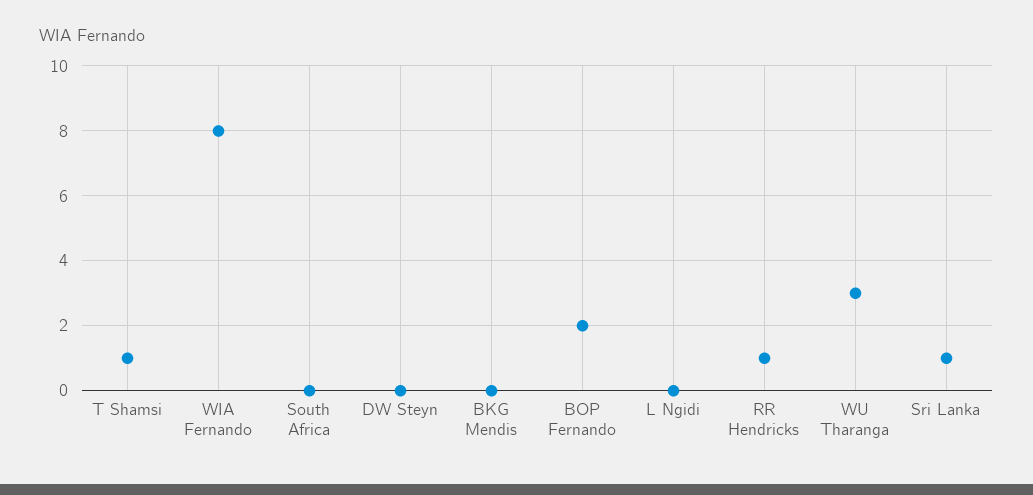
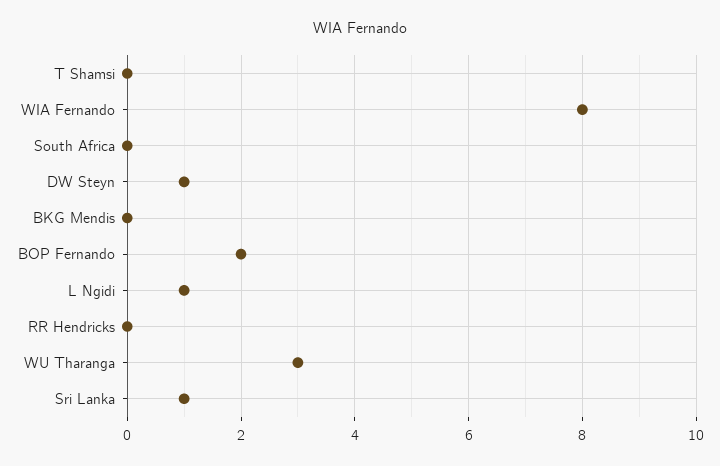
T Shamsi: 1 -> 0
DW Steyn: 0 -> 1
L Ngidi: 0 -> 1
RR Hendricks: 1 -> 0

